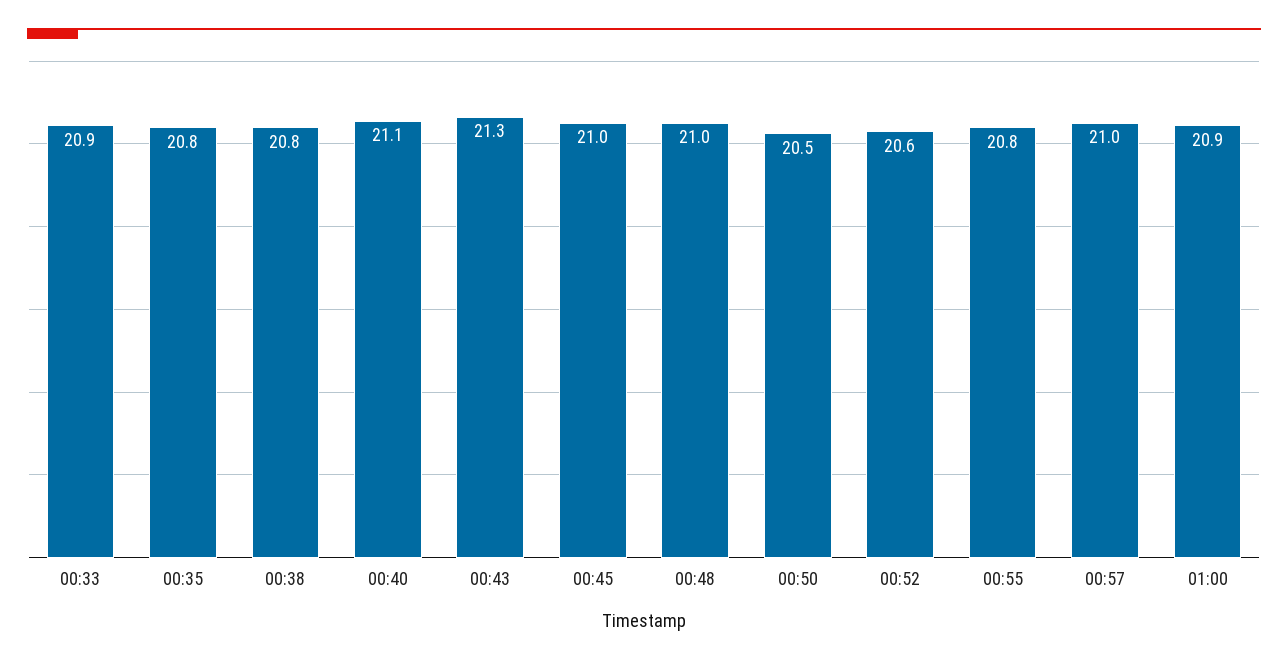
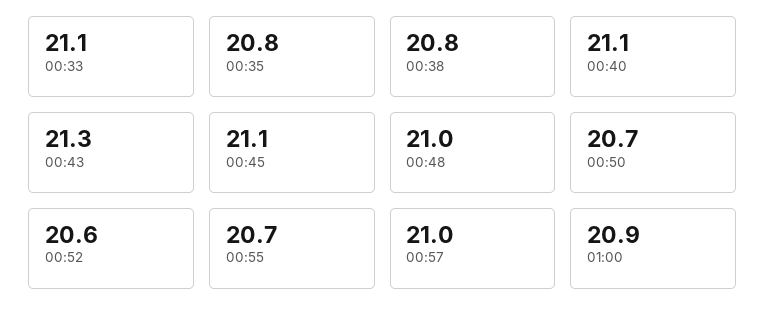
00:33: 20.9 -> 21.1
00:45: 21 -> 21.1
00:50: 20.5 -> 20.7
00:55: 20.8 -> 20.7

